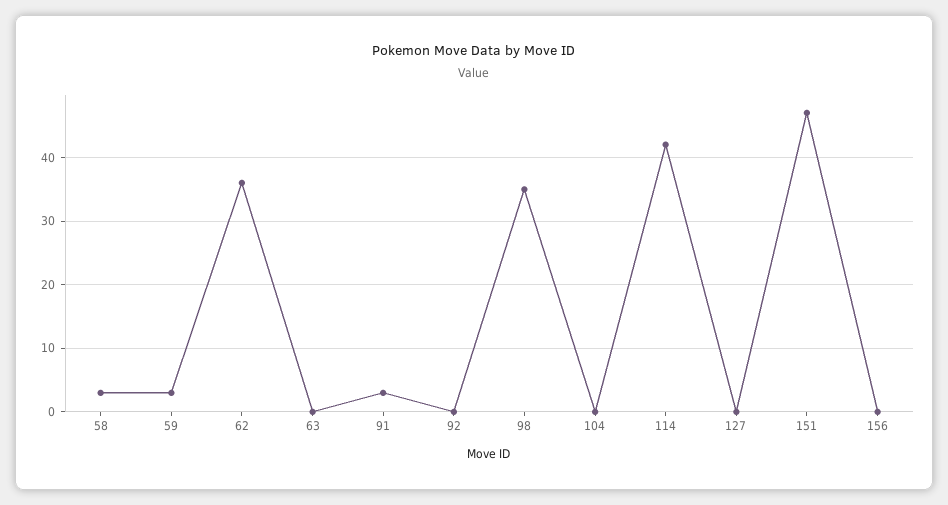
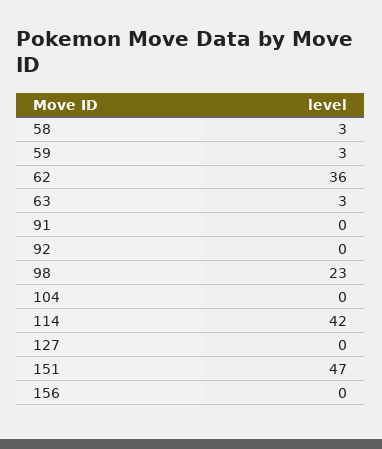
63: 0 -> 3
91: 3 -> 0
98: 35 -> 23

